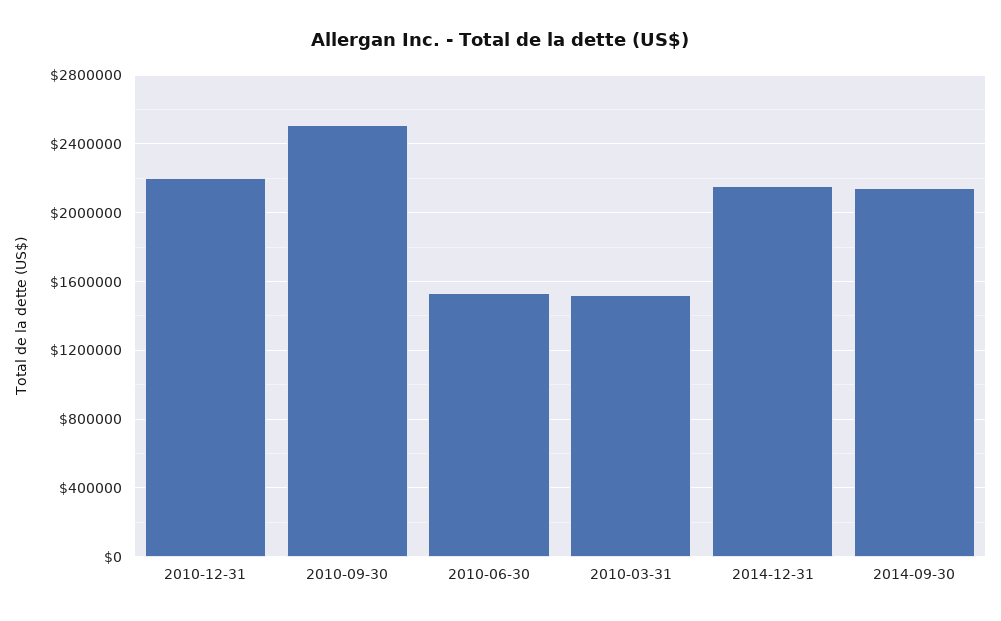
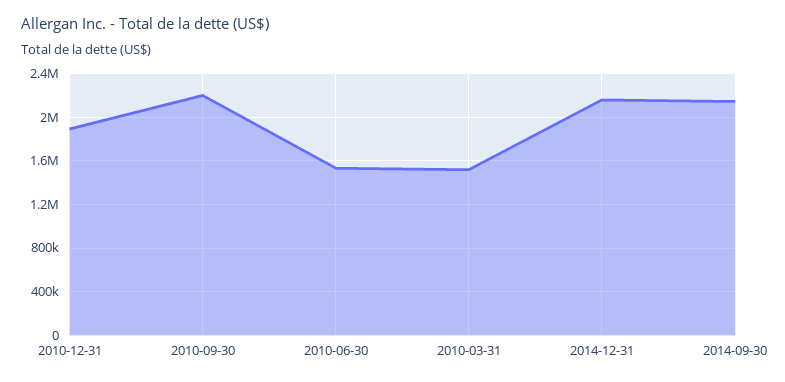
2010-12-31: 2200000 -> 1900000
2010-09-30: 2500000 -> 2200000

